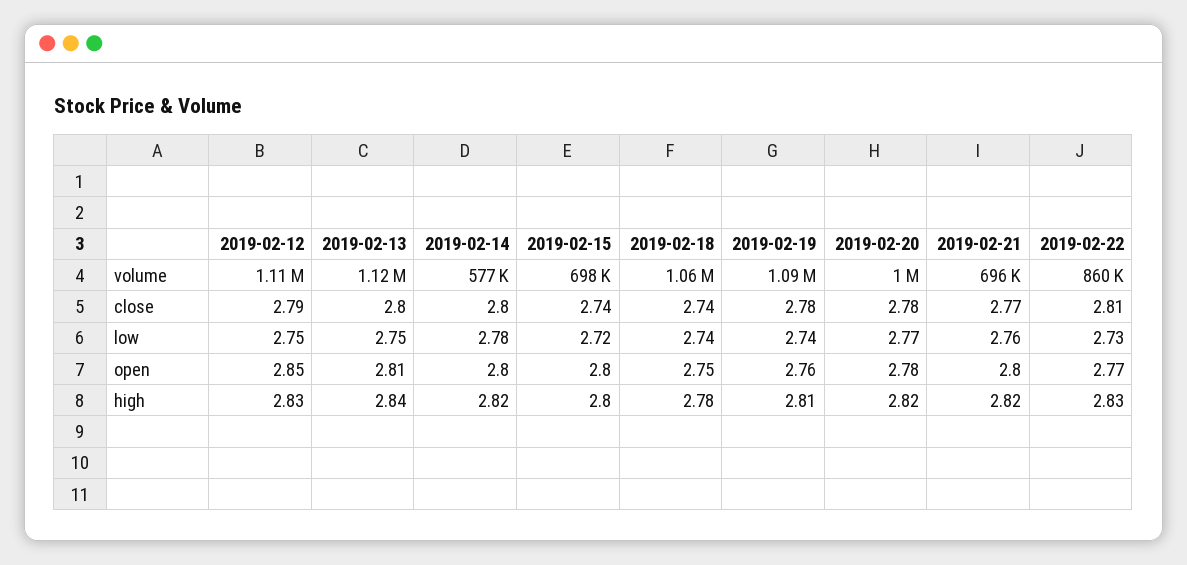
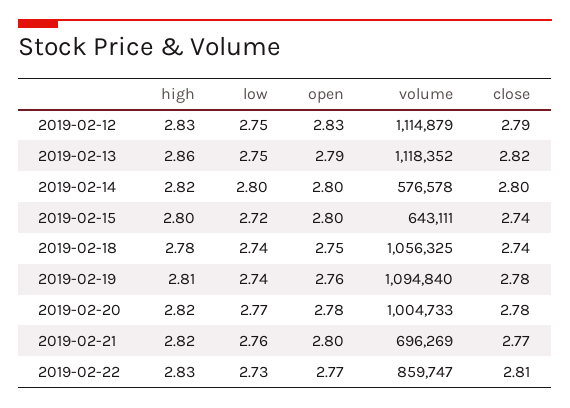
2019-02-15, volume: 698000 -> 643111
2019-02-13, close: 2.8 -> 2.82
2019-02-14, low: 2.78 -> 2.8
2019-02-12, open: 2.85 -> 2.83
2019-02-13, open: 2.81 -> 2.79
2019-02-13, high: 2.84 -> 2.86

